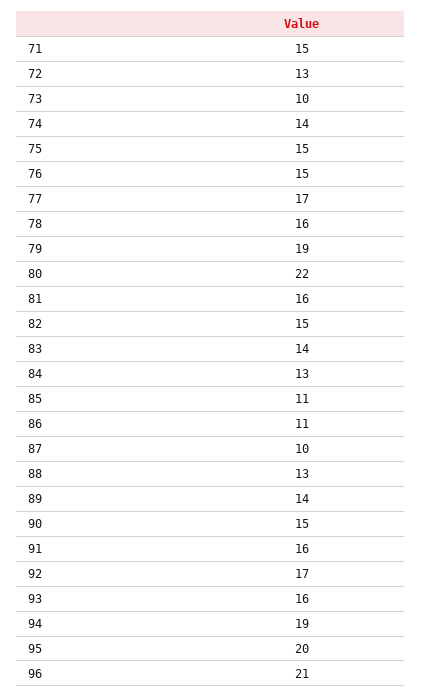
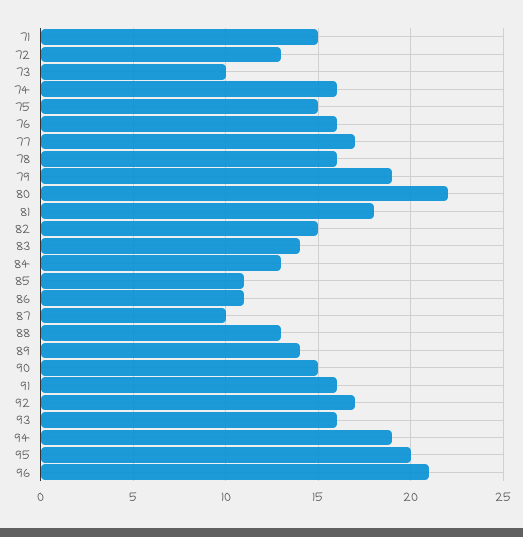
74: 14 -> 16
76: 15 -> 16
81: 16 -> 18

